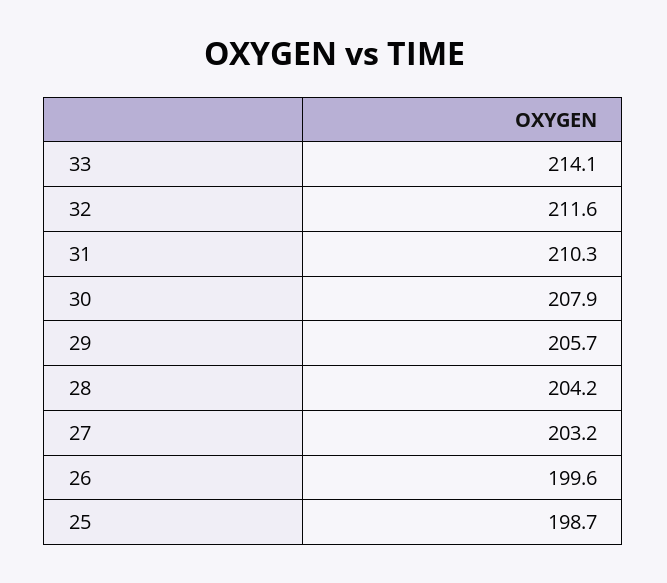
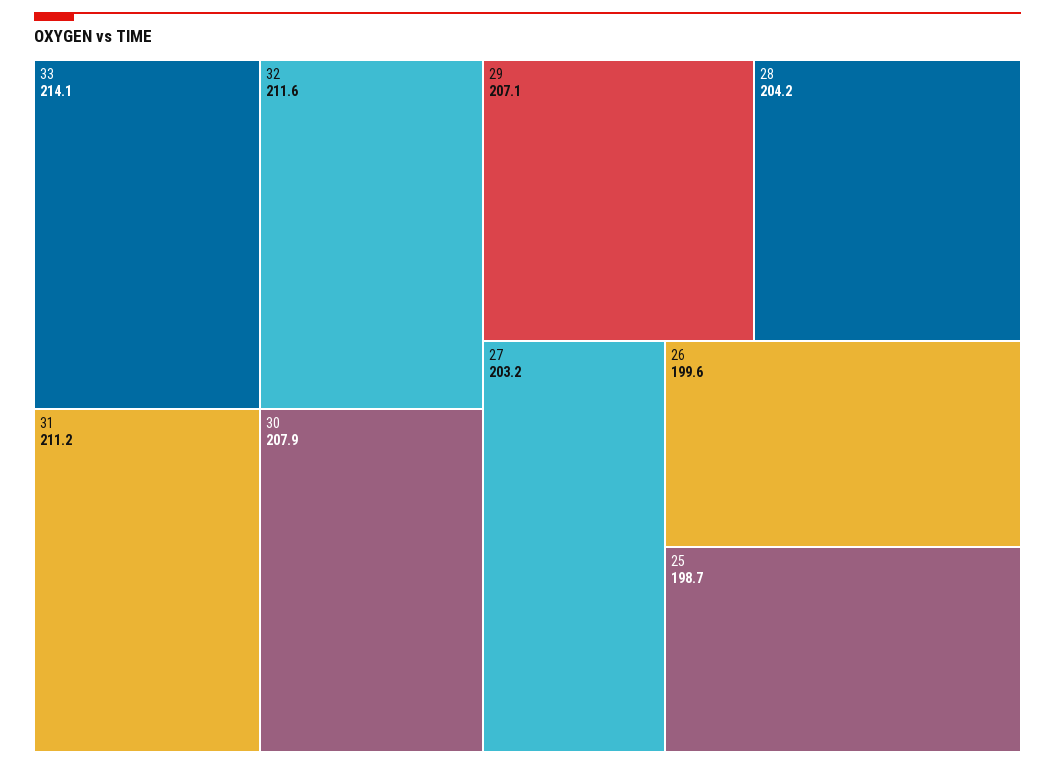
31: 210.3 -> 211.2
29: 205.7 -> 207.1

